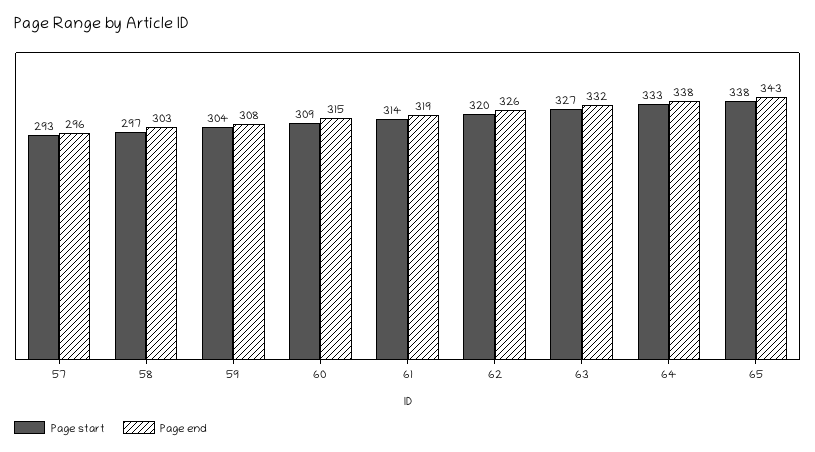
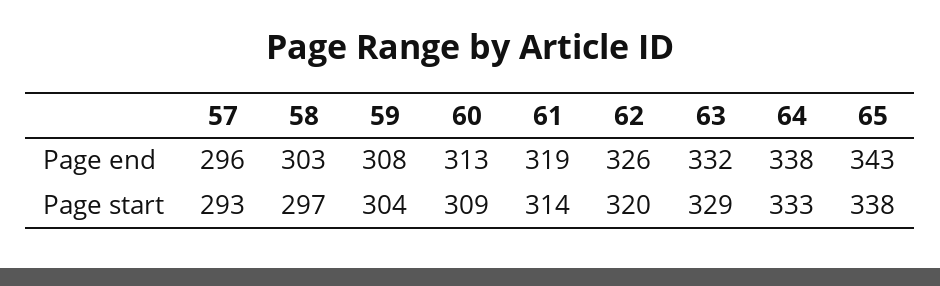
Page end, 60: 315 -> 313
Page start, 63: 327 -> 329

